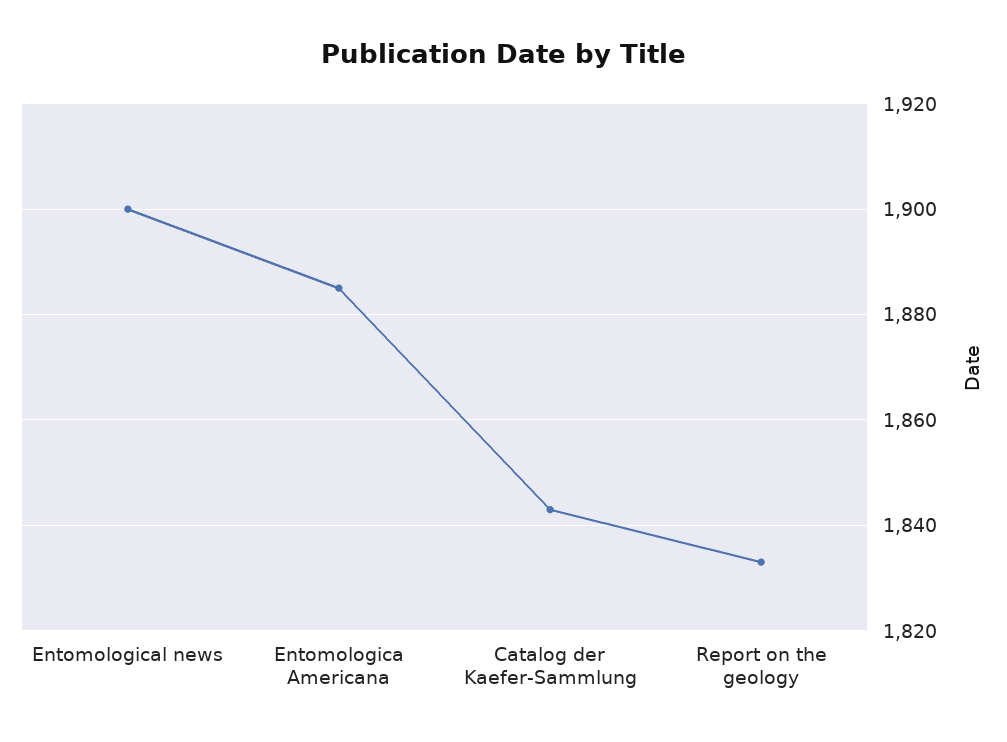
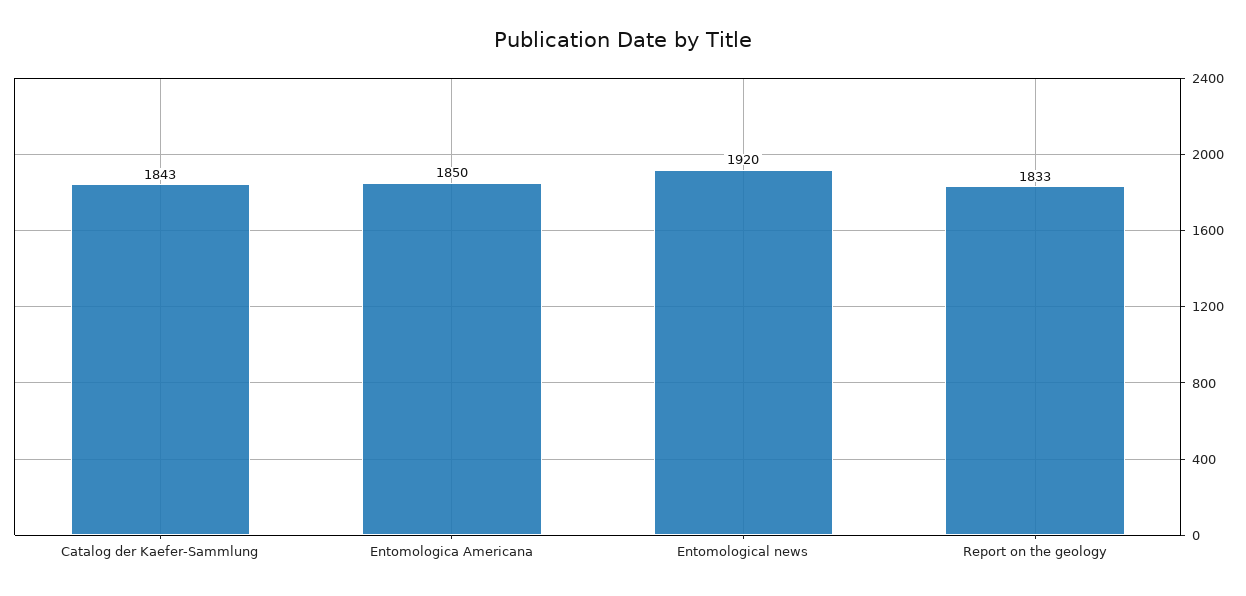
Entomological news: 1900 -> 1920
Entomologica Americana: 1885 -> 1850

